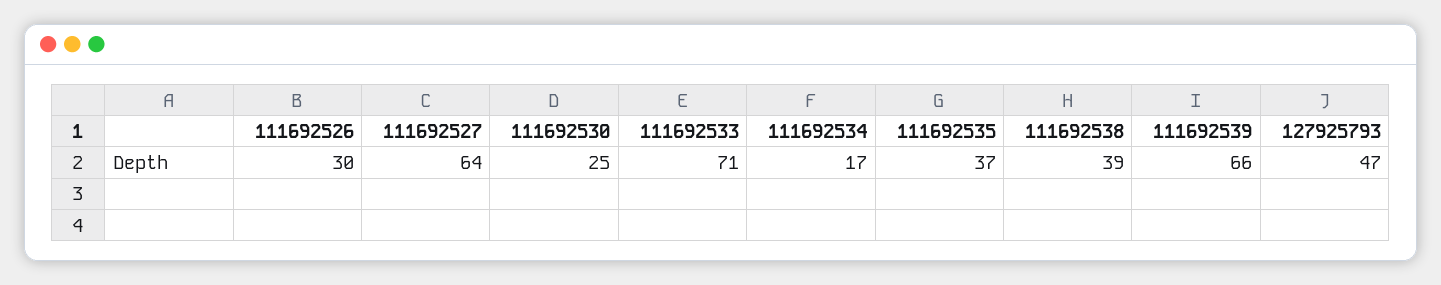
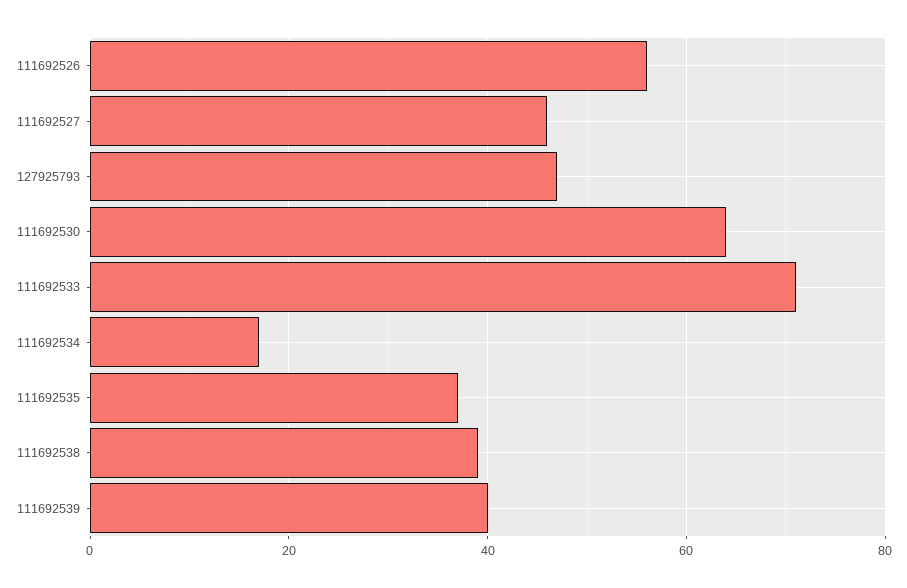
111692526: 30 -> 55
111692527: 64 -> 45
111692530: 25 -> 65
111692539: 66 -> 40

